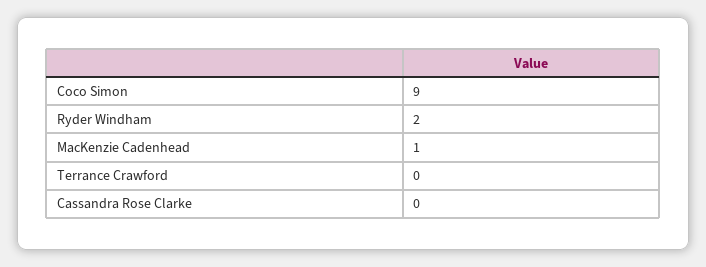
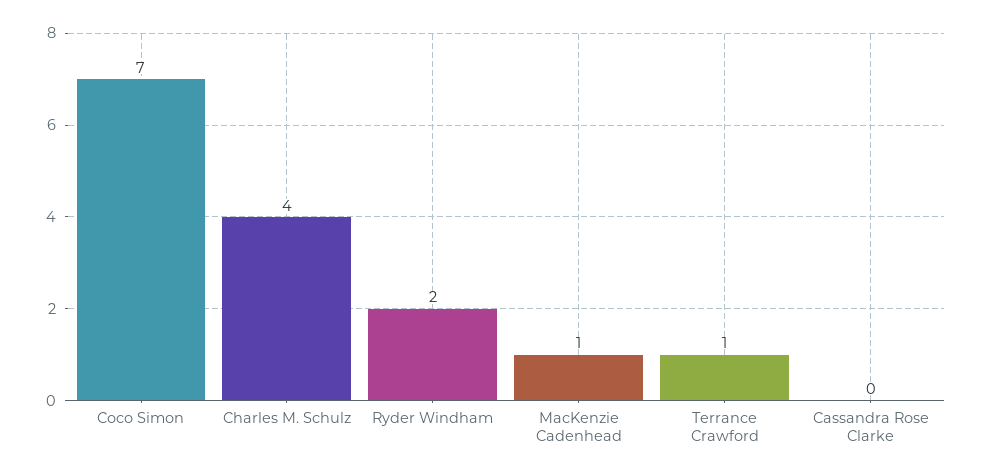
Coco Simon: 9 -> 7
Terrance Crawford: 0 -> 1
Charles M. Schulz: none -> 4

